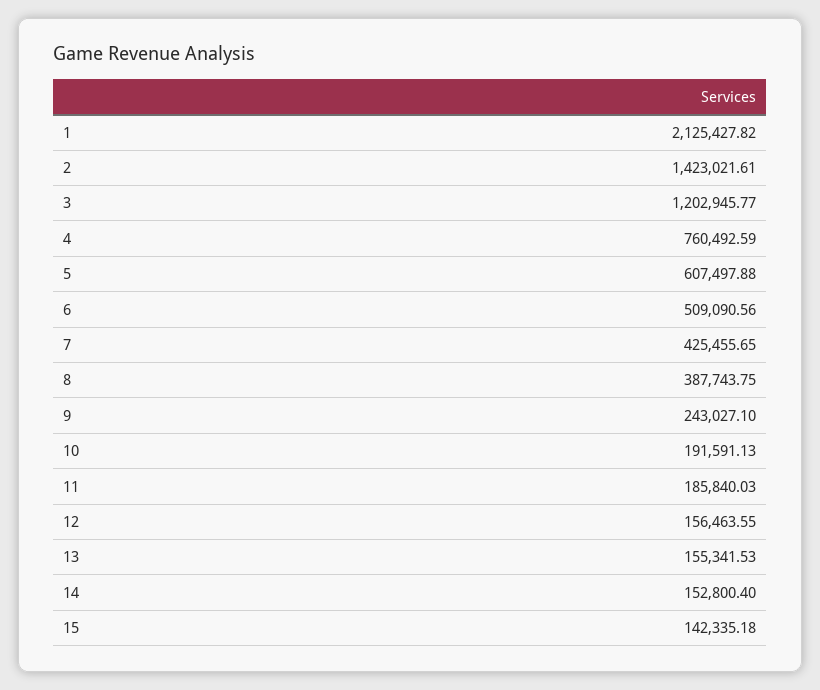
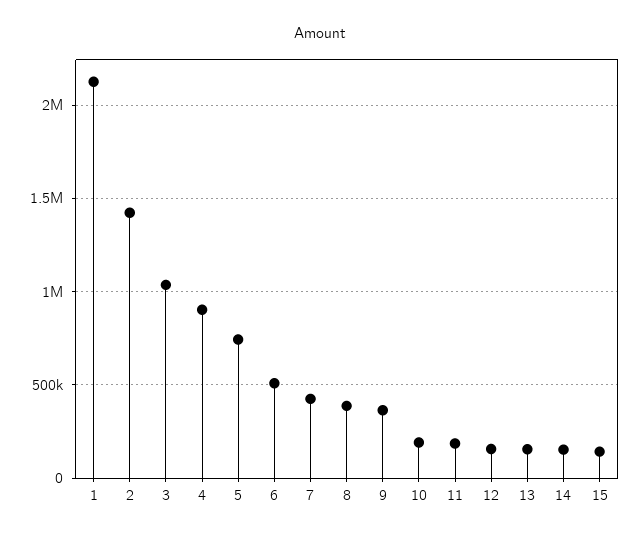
3: 1202945.77 -> 1050000
4: 760492.59 -> 900000
5: 607497.88 -> 750000
9: 243027.1 -> 350000

